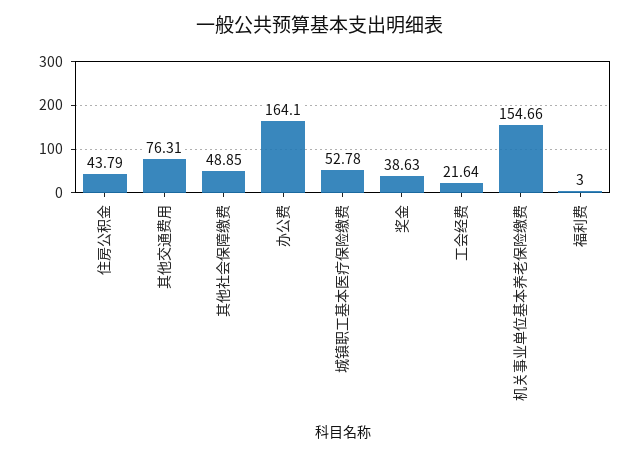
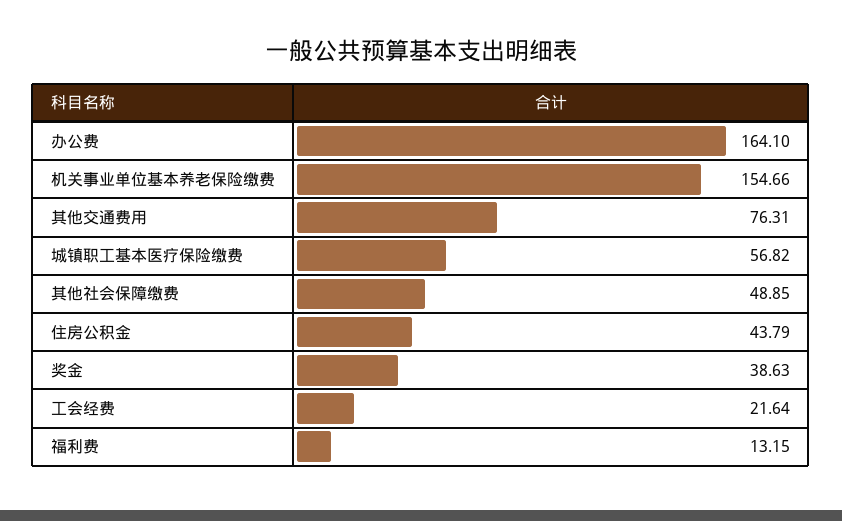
城镇职工基本医疗保险缴费: 52.78 -> 56.82
福利费: 3 -> 13.15

